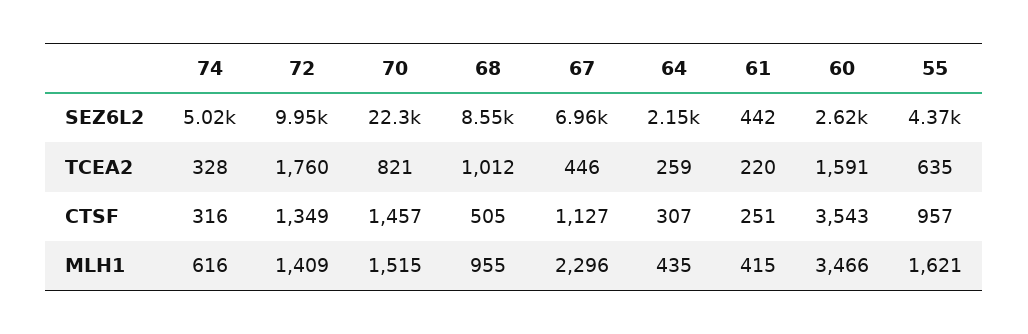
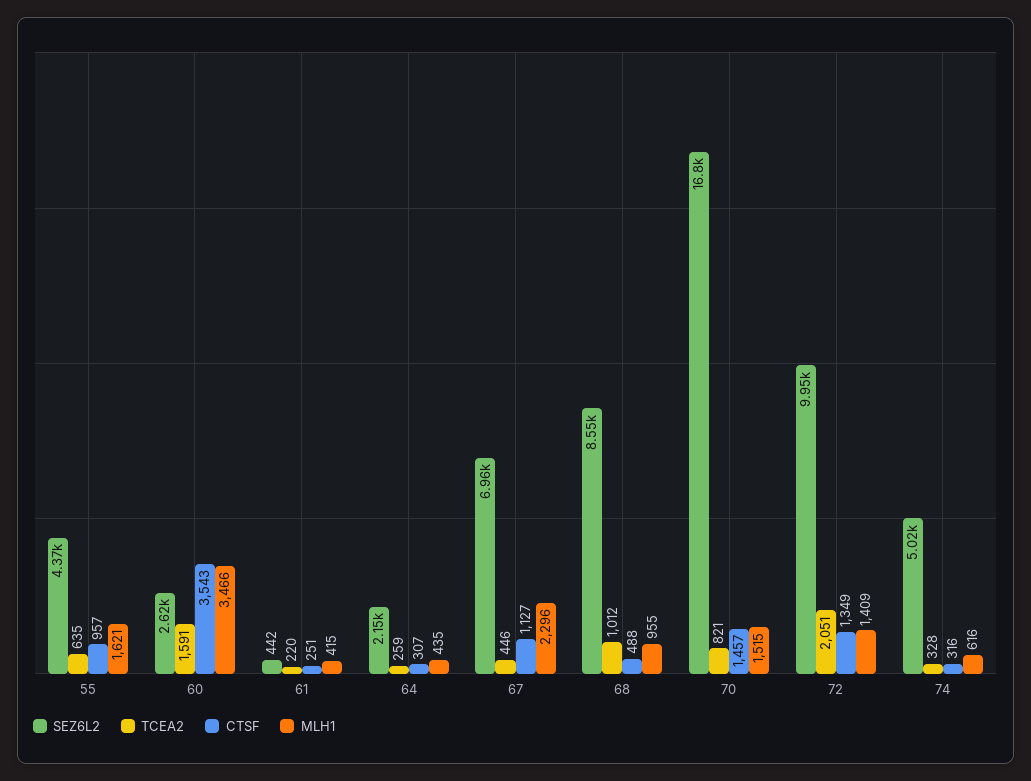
SEZ6L2, 70: 22300 -> 16800
TCEA2, 72: 1760 -> 2051
CTSF, 68: 505 -> 488

